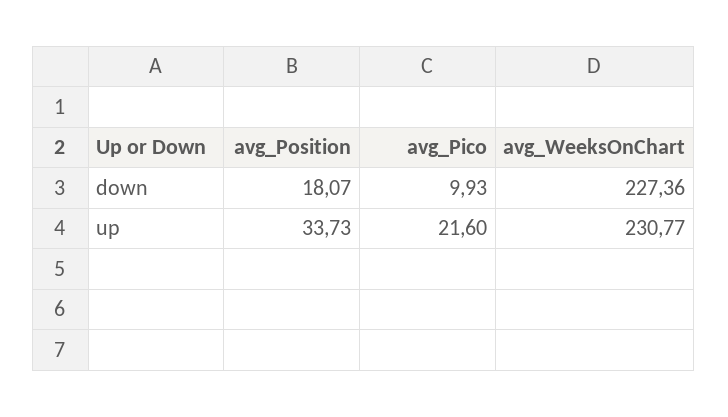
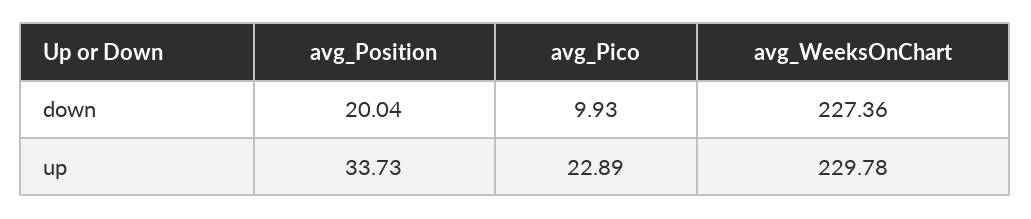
avg_Position, down: 18.07 -> 20.04
avg_Pico, up: 21.6 -> 22.89
avg_WeeksOnChart, up: 230.77 -> 229.78

